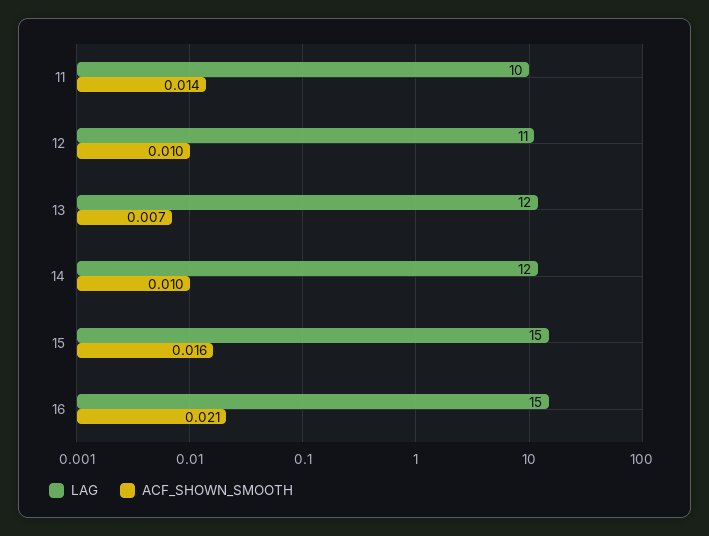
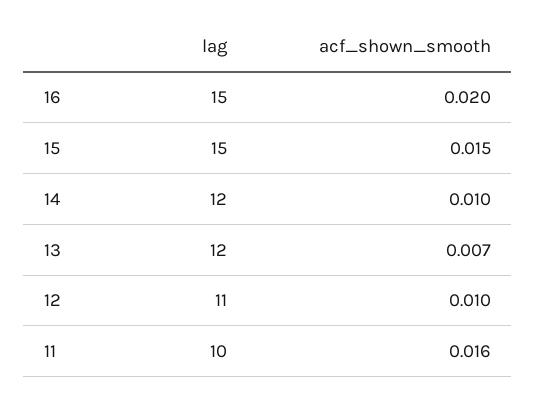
ACF_SHOWN_SMOOTH, 11: 0.014 -> 0.016
ACF_SHOWN_SMOOTH, 15: 0.016 -> 0.015
ACF_SHOWN_SMOOTH, 16: 0.021 -> 0.02

